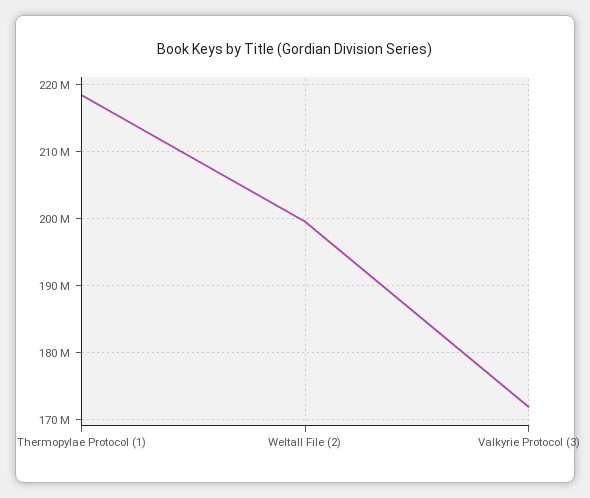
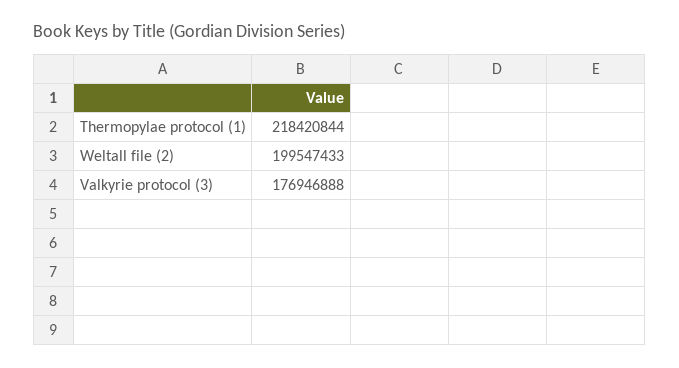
Valkyrie Protocol (3): 172000000 -> 176946888

